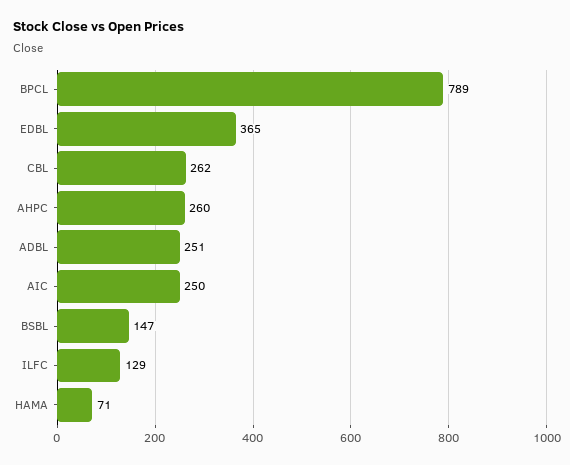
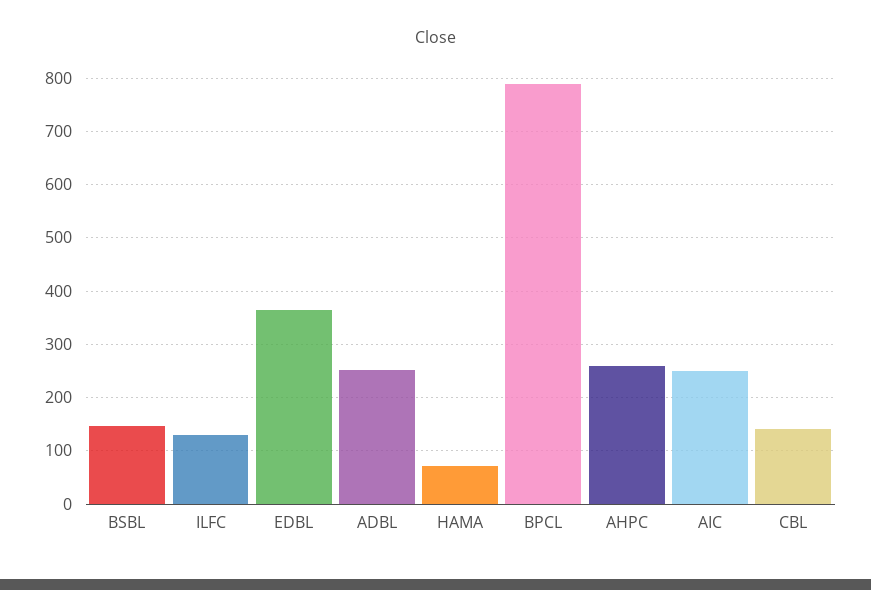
CBL: 262 -> 140

